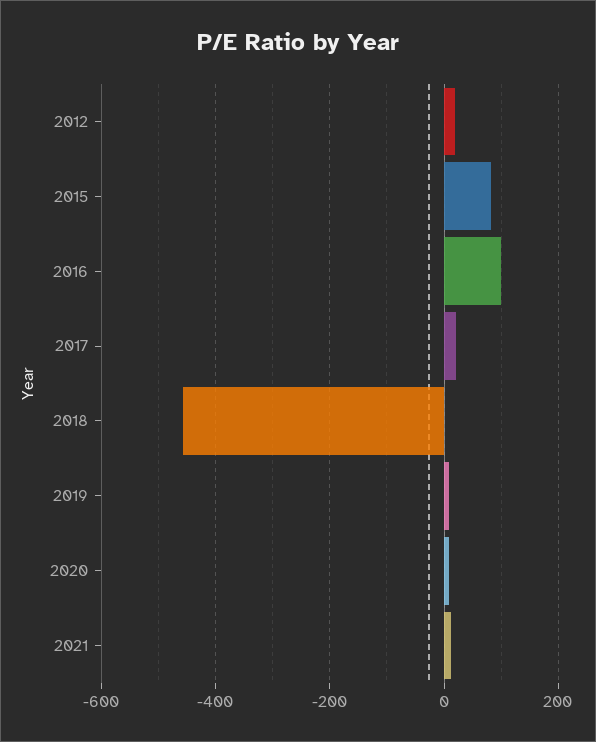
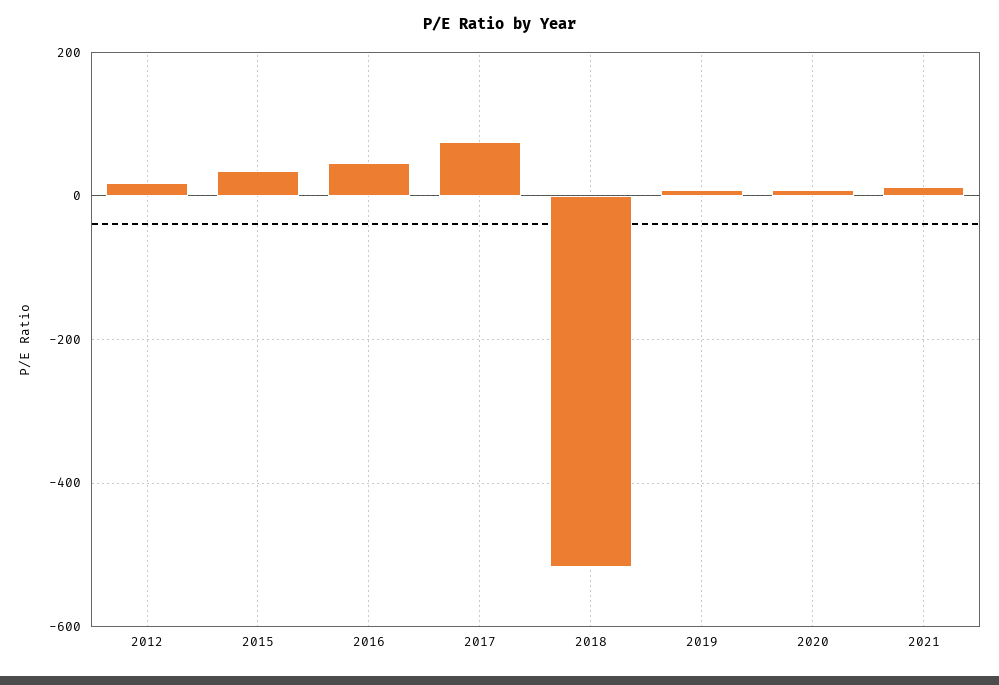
2015: 80 -> 40
2016: 100 -> 40
2017: 20 -> 80
2018: -460 -> -520

